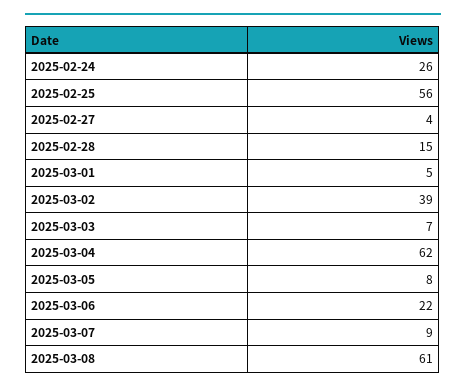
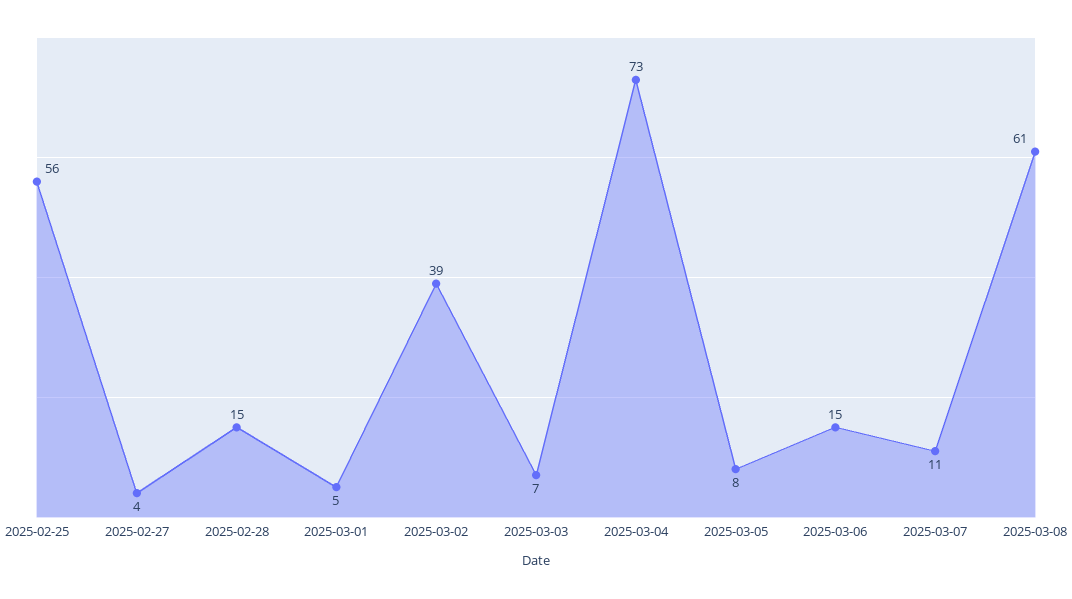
2025-02-24: 26 -> none
2025-03-04: 62 -> 73
2025-03-06: 22 -> 15
2025-03-07: 9 -> 11

